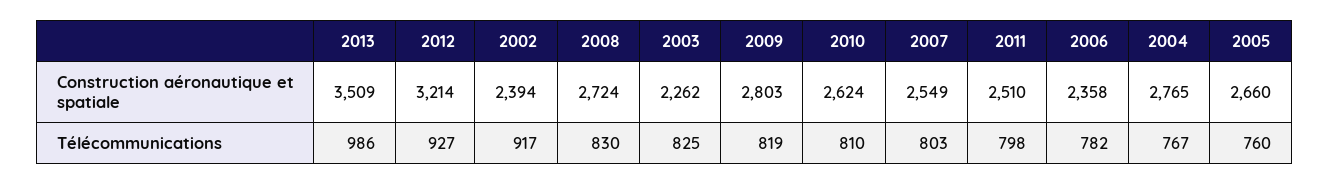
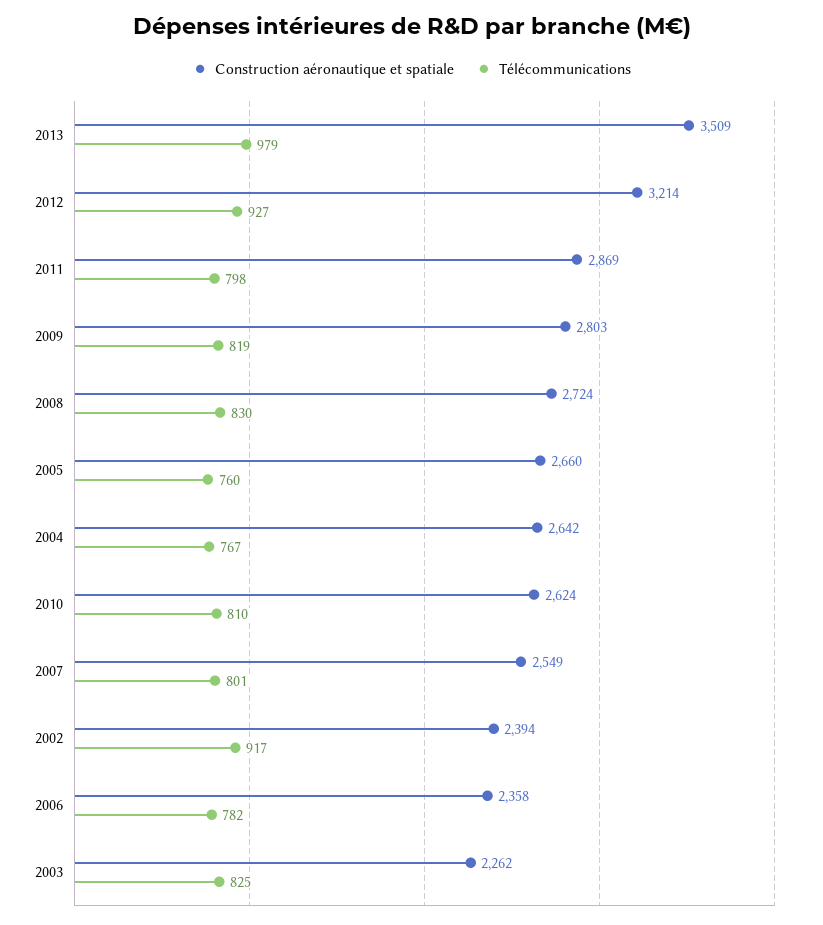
Construction aéronautique et spatiale, 2011: 2510 -> 2869
Construction aéronautique et spatiale, 2004: 2765 -> 2642
Télécommunications, 2013: 986 -> 979
Télécommunications, 2007: 803 -> 801

